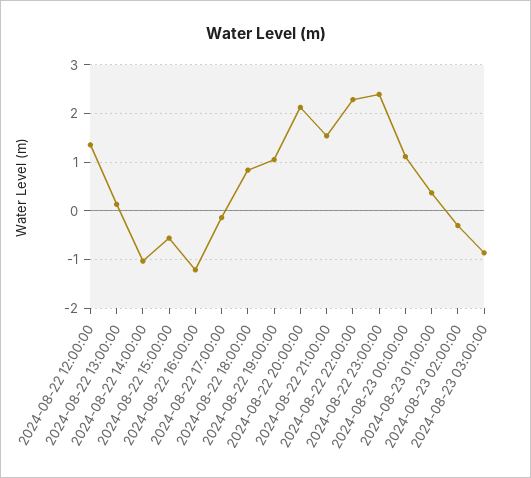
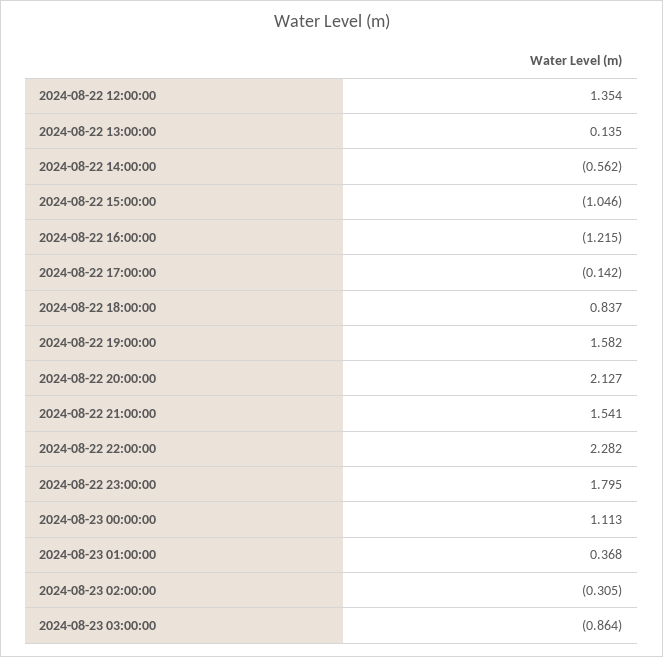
2024-08-22 14:00:00: -1 -> -0.562
2024-08-22 15:00:00: -0.6 -> -1.046
2024-08-22 19:00:00: 1 -> 1.582
2024-08-22 23:00:00: 2.4 -> 1.795

